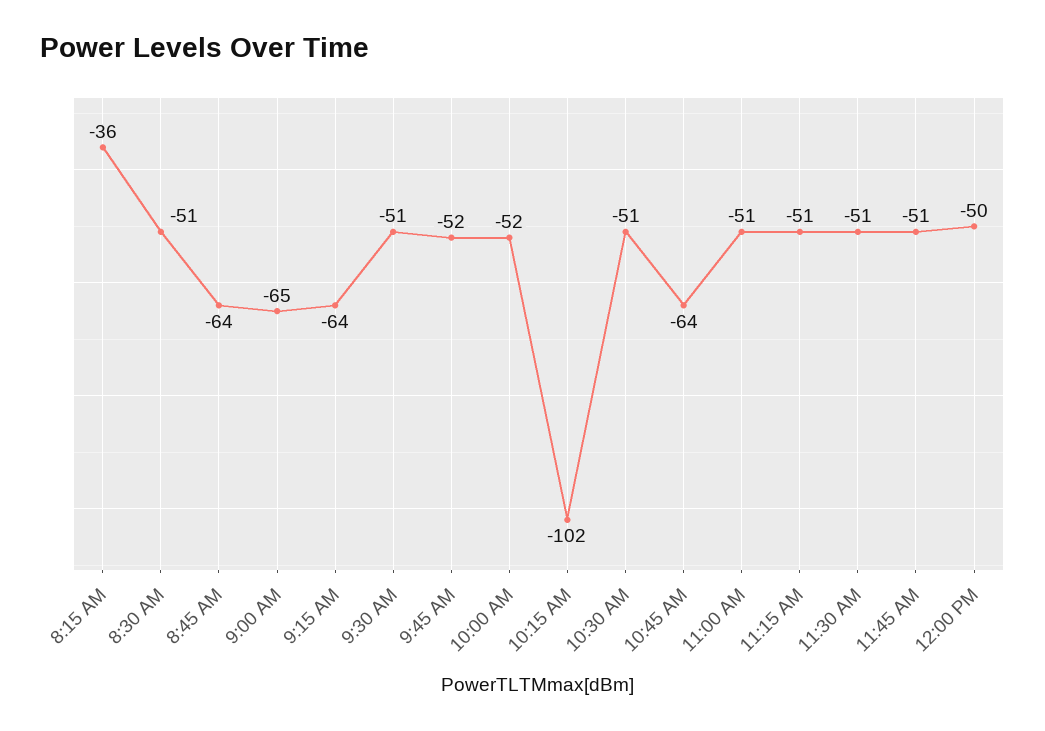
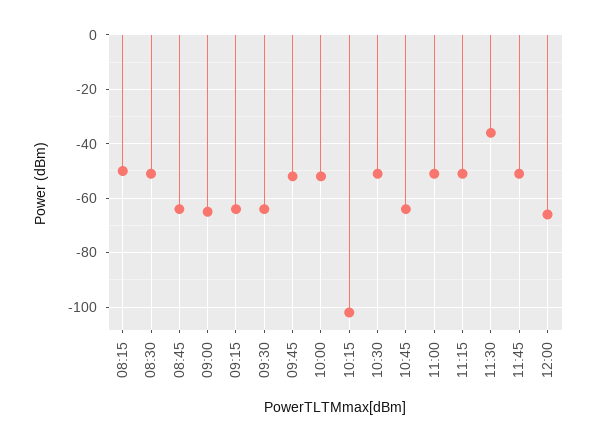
8:15 AM: -36 -> -50
9:30 AM: -51 -> -65
11:30 AM: -51 -> -35
12:00 PM: -50 -> -65

